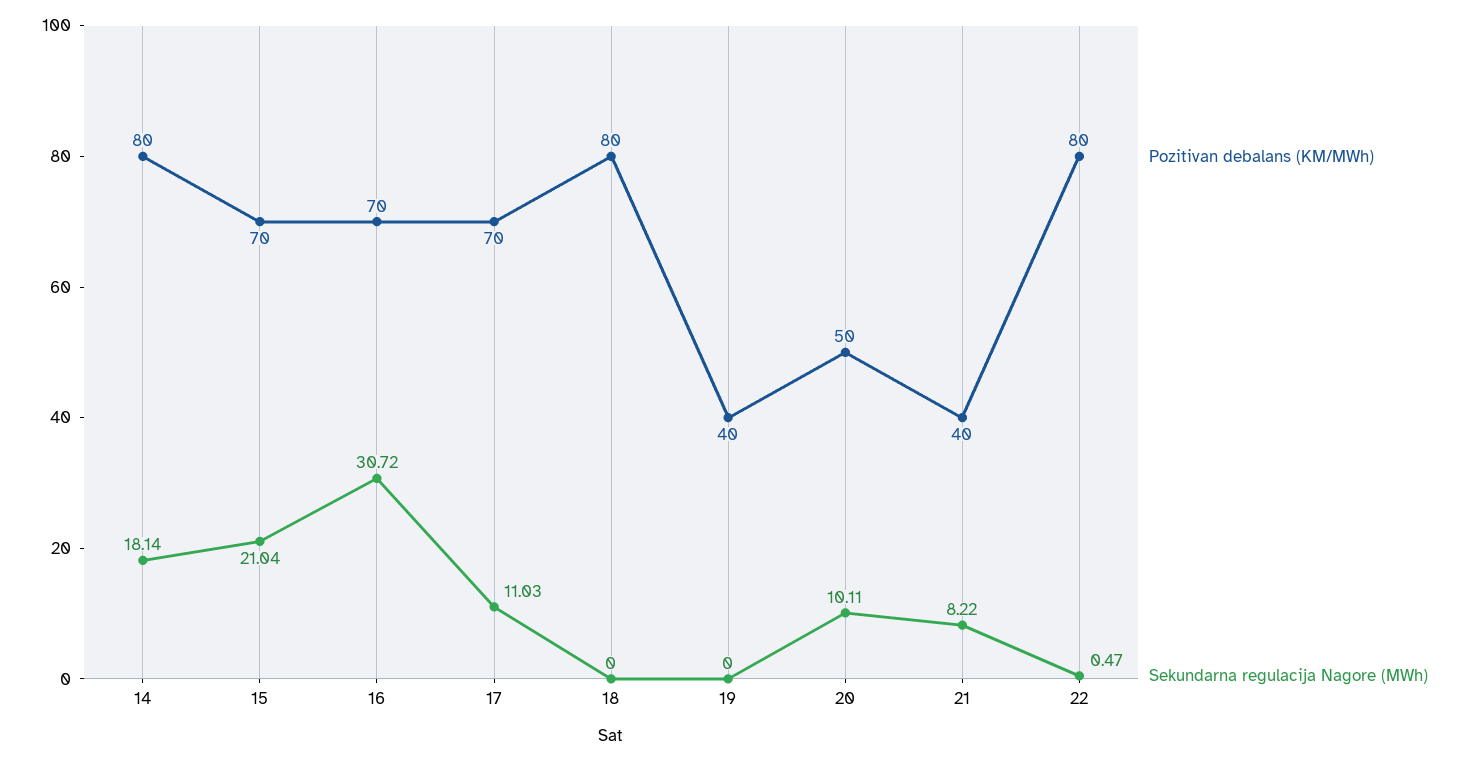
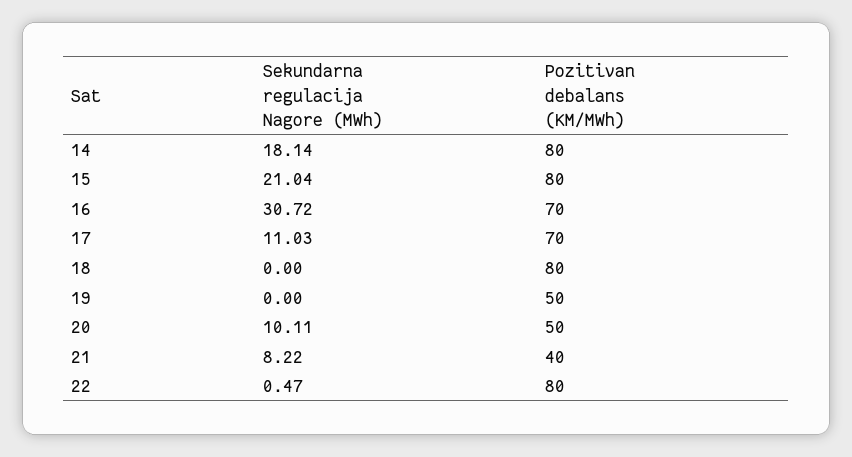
Pozitivan debalans (KM/MWh), 15: 70 -> 80
Pozitivan debalans (KM/MWh), 19: 40 -> 50

